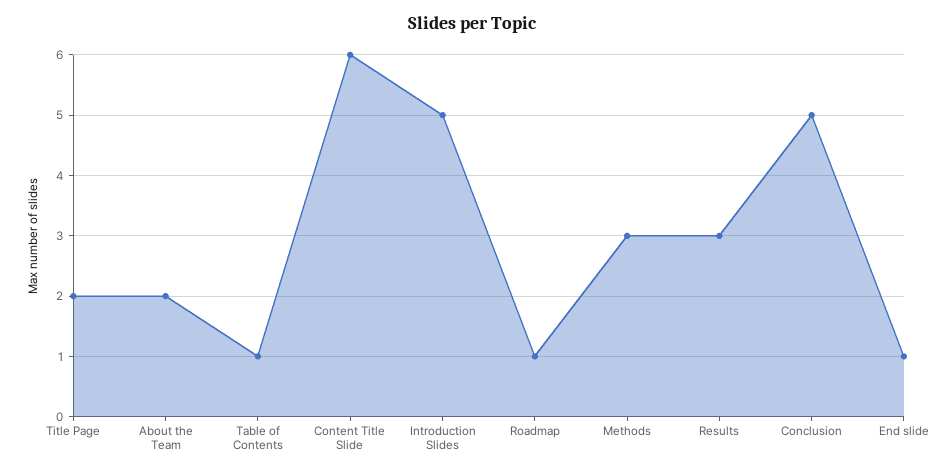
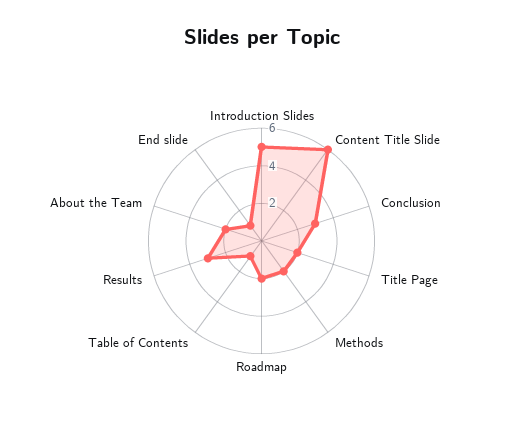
Roadmap: 1 -> 2
Methods: 3 -> 2
Conclusion: 5 -> 3

